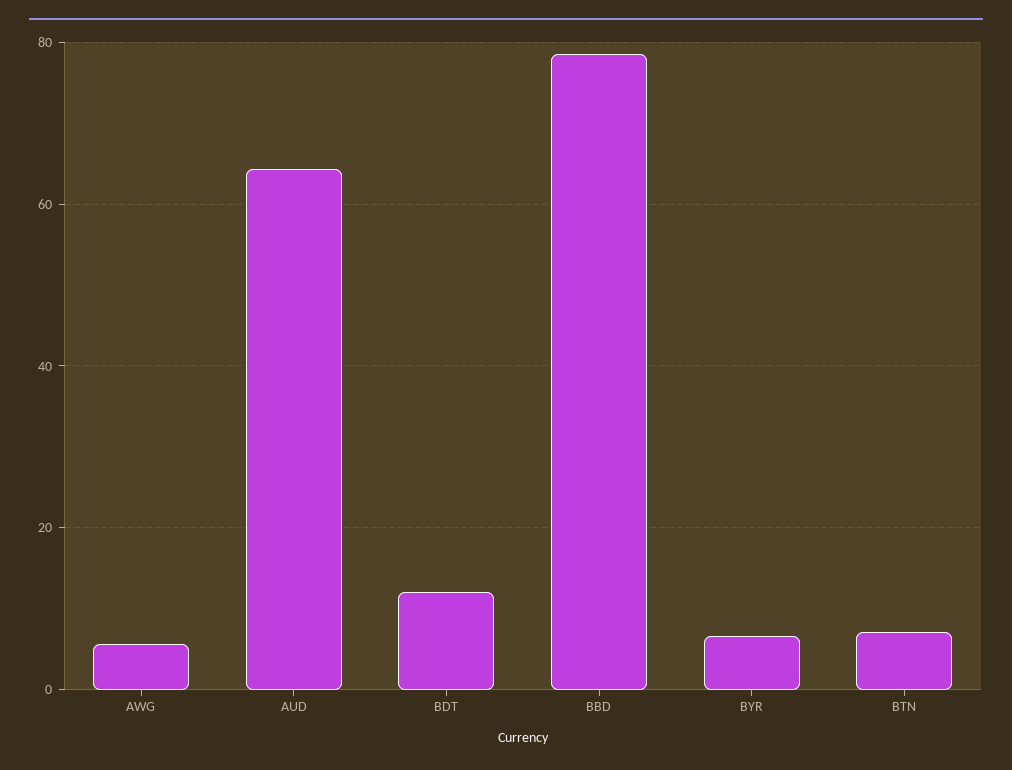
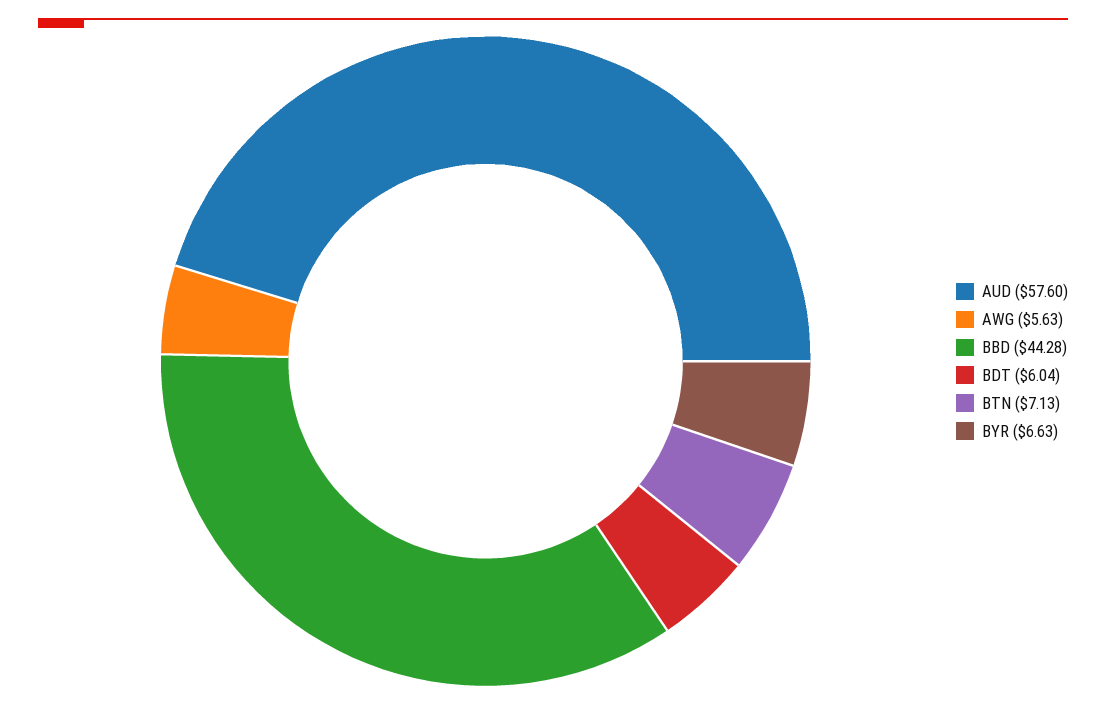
AUD: 64 -> 57.6
BDT: 12 -> 6.04
BBD: 78 -> 44.28

